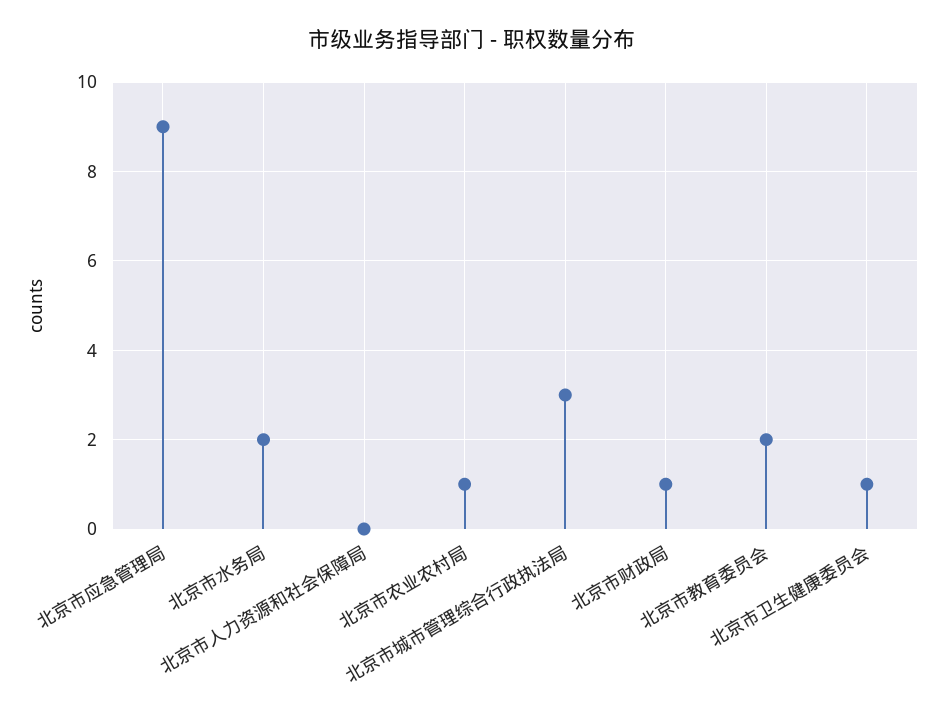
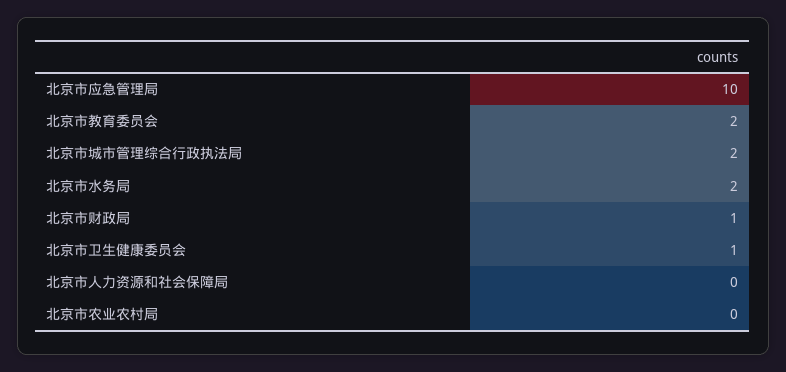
北京市应急管理局: 9 -> 10
北京市农业农村局: 1 -> 0
北京市城市管理综合行政执法局: 3 -> 2

